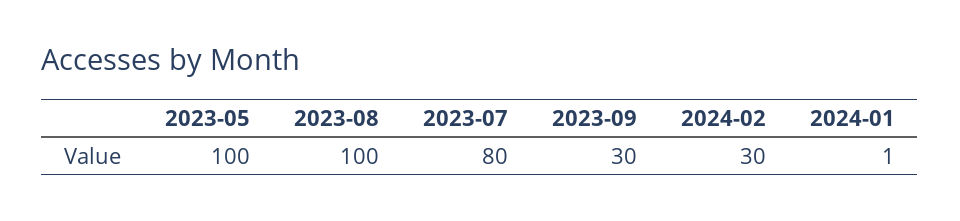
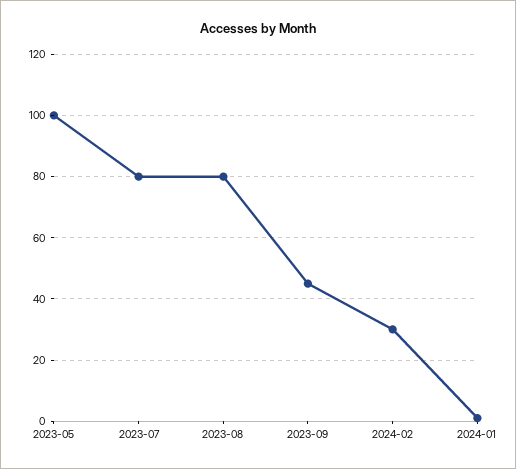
2023-08: 100 -> 80
2023-09: 30 -> 45

